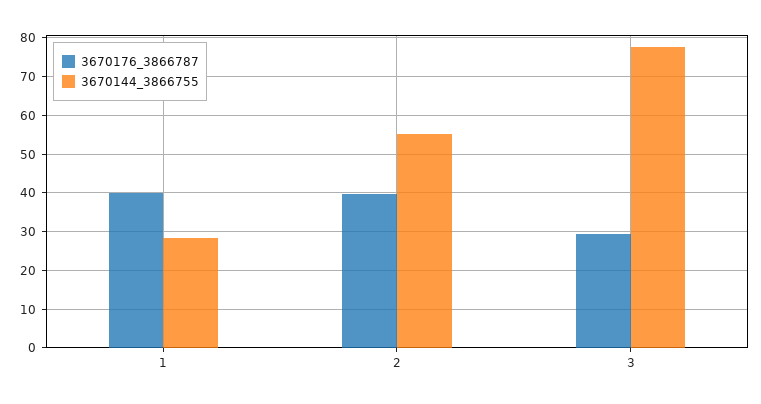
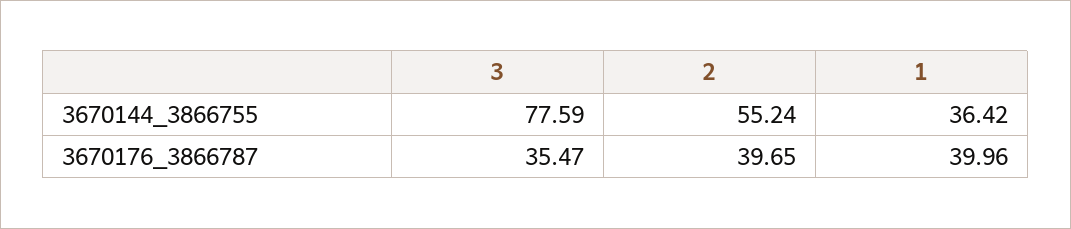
3670144_3866755, 1: 28 -> 36.42
3670176_3866787, 3: 30 -> 35.47

